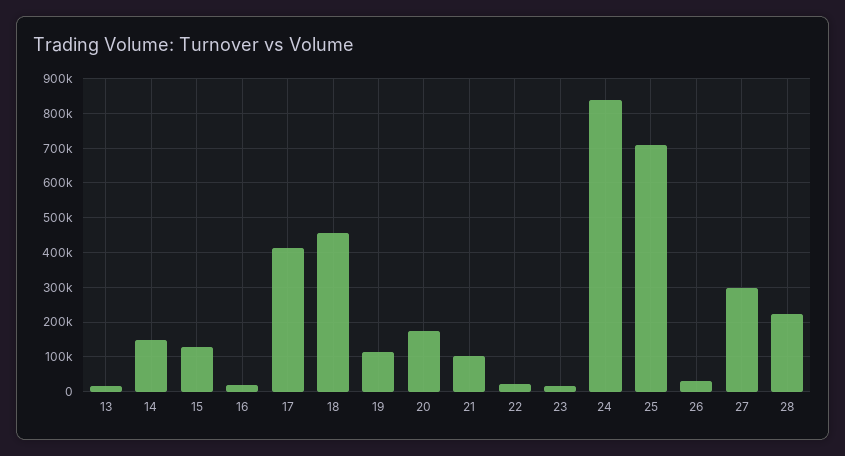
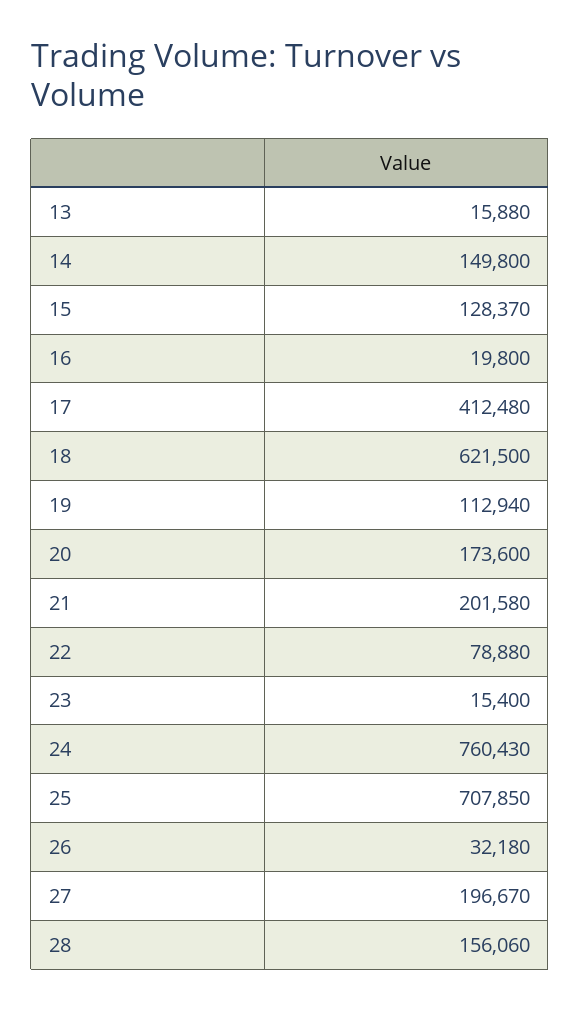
18: 460000 -> 621500
21: 100000 -> 201580
22: 20000 -> 78880
24: 840000 -> 760430
27: 300000 -> 196670
28: 220000 -> 156060

